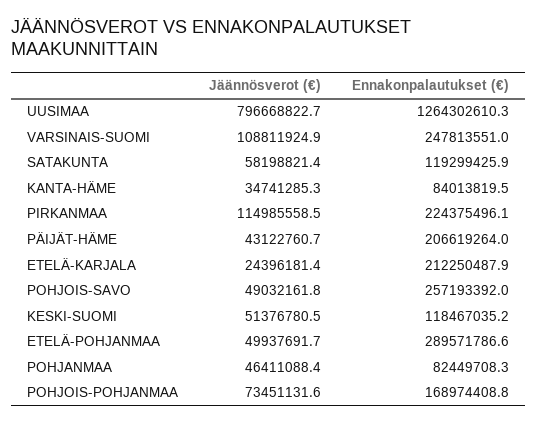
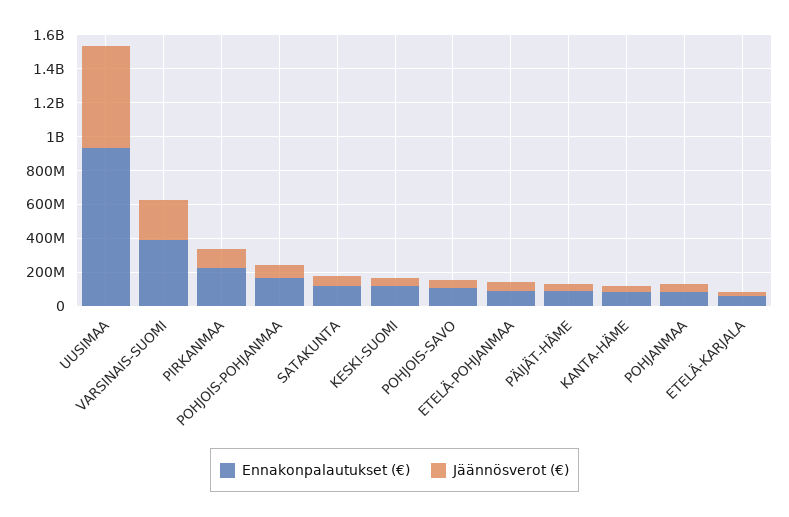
Jäännösverot (€), UUSIMAA: 796668822.7 -> 600000000
Ennakonpalautukset (€), UUSIMAA: 1264302610.3 -> 950000000
Jäännösverot (€), VARSINAIS-SUOMI: 108811924.9 -> 250000000
Ennakonpalautukset (€), VARSINAIS-SUOMI: 247813551 -> 400000000
Ennakonpalautukset (€), PÄIJÄT-HÄME: 206619264 -> 100000000
Ennakonpalautukset (€), ETELÄ-KARJALA: 212250487.9 -> 50000000
Ennakonpalautukset (€), POHJOIS-SAVO: 257193392 -> 100000000
Ennakonpalautukset (€), ETELÄ-POHJANMAA: 289571786.6 -> 100000000

